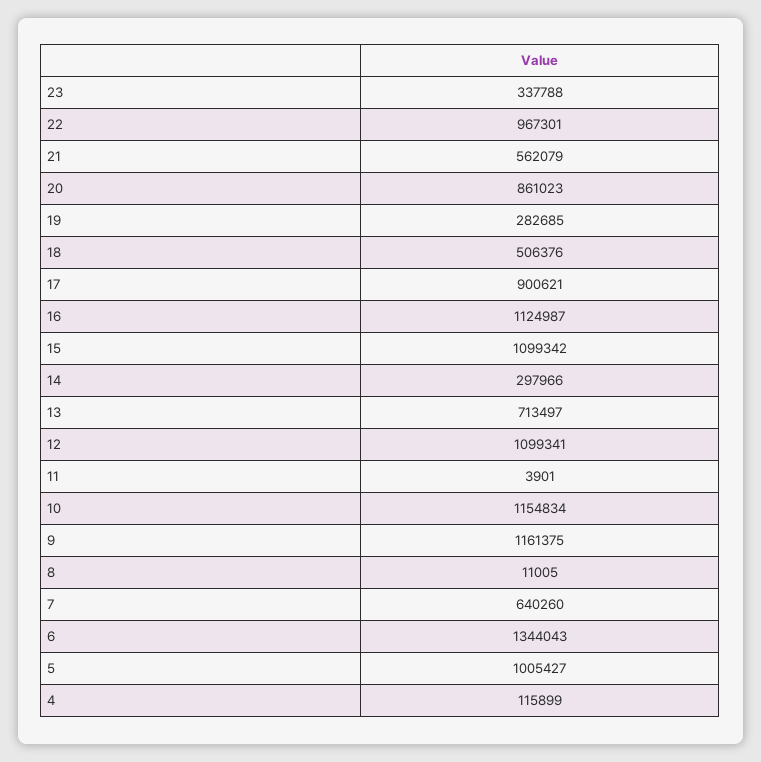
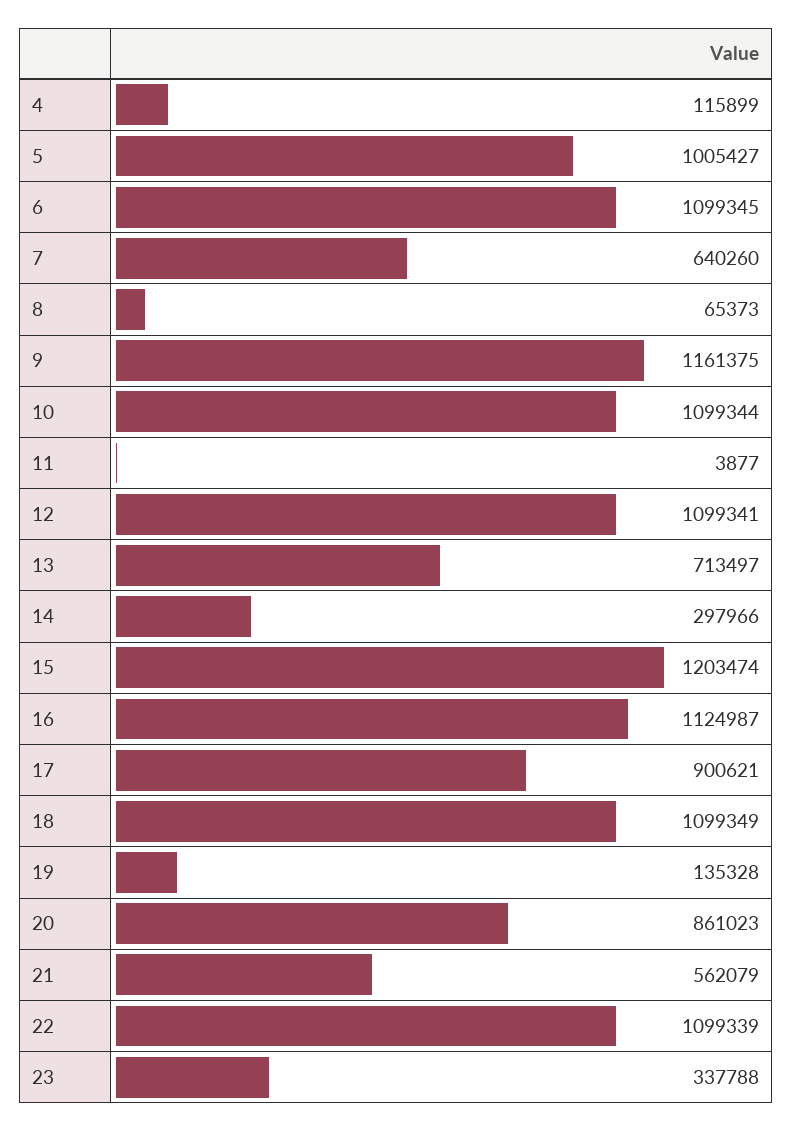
22: 967301 -> 1099339
19: 282685 -> 135328
18: 506376 -> 1099349
15: 1099342 -> 1203474
11: 3901 -> 3877
10: 1154834 -> 1099344
8: 11005 -> 65373
6: 1344043 -> 1099345

